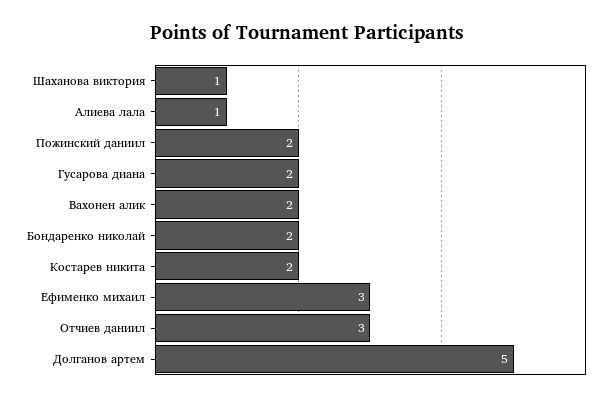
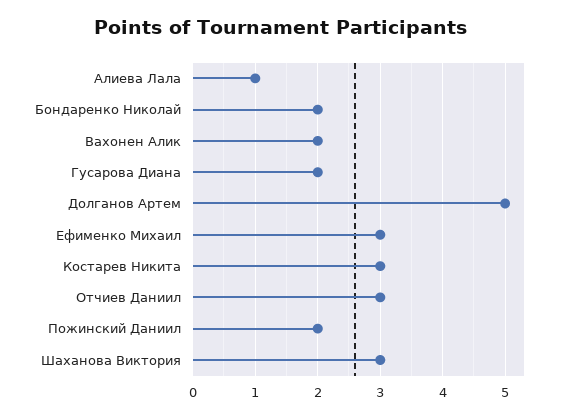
Шаханова виктория: 1 -> 3
Костарев никита: 2 -> 3

